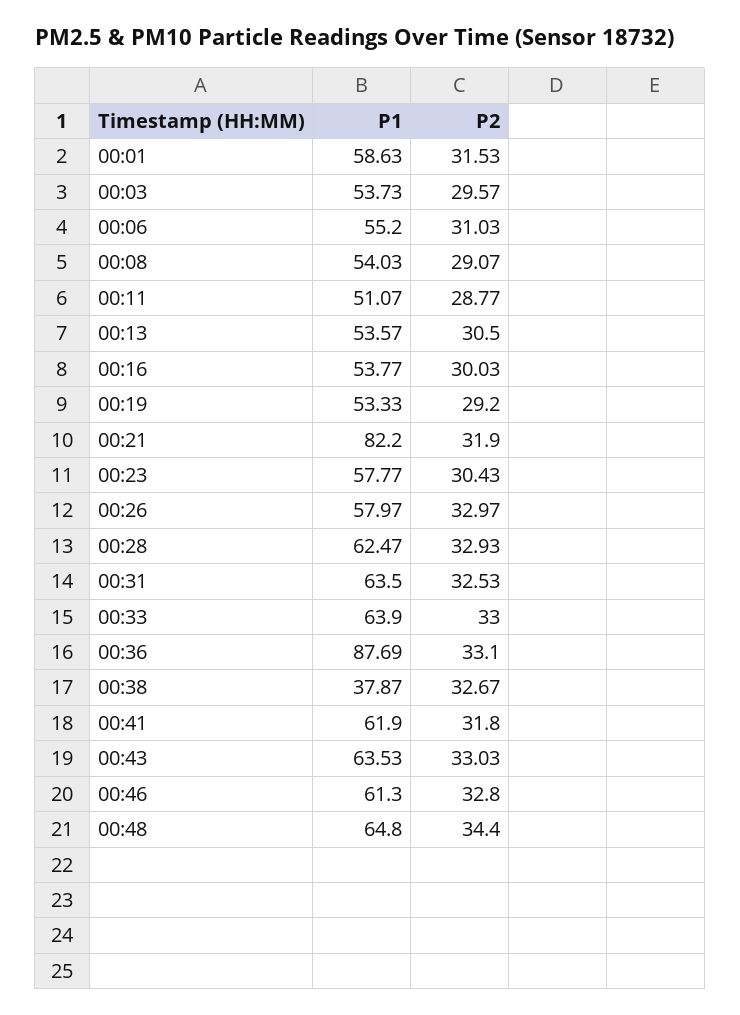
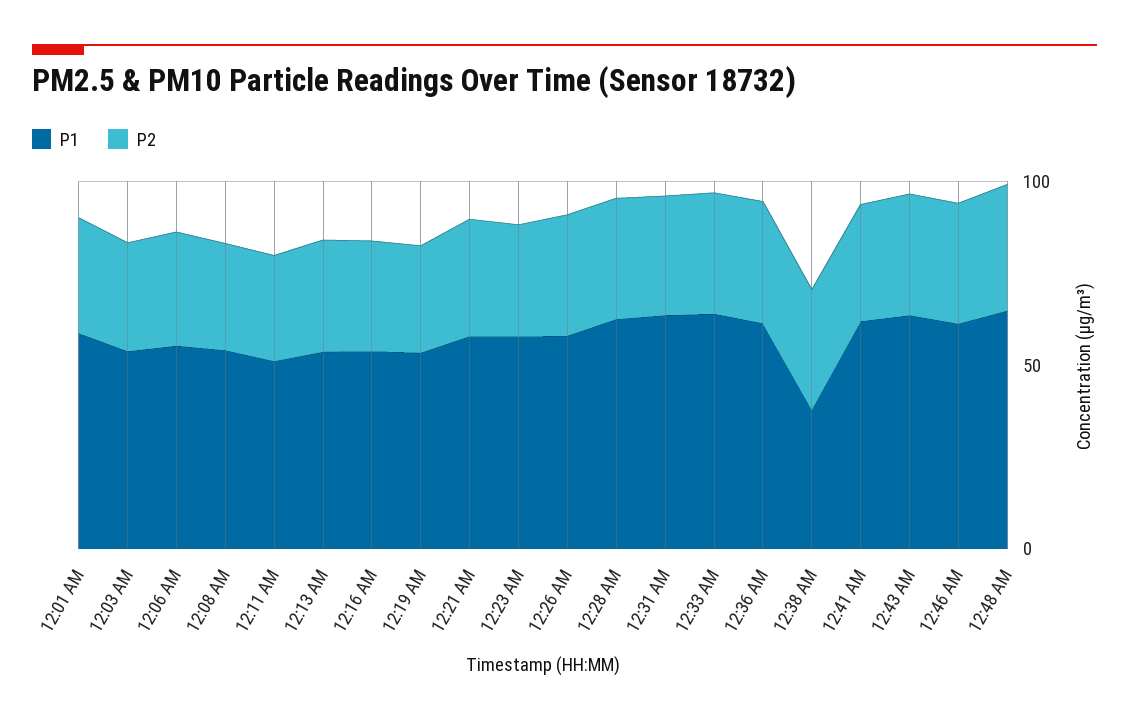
P1, 00:21: 82.2 -> 60
P1, 00:36: 87.69 -> 60

